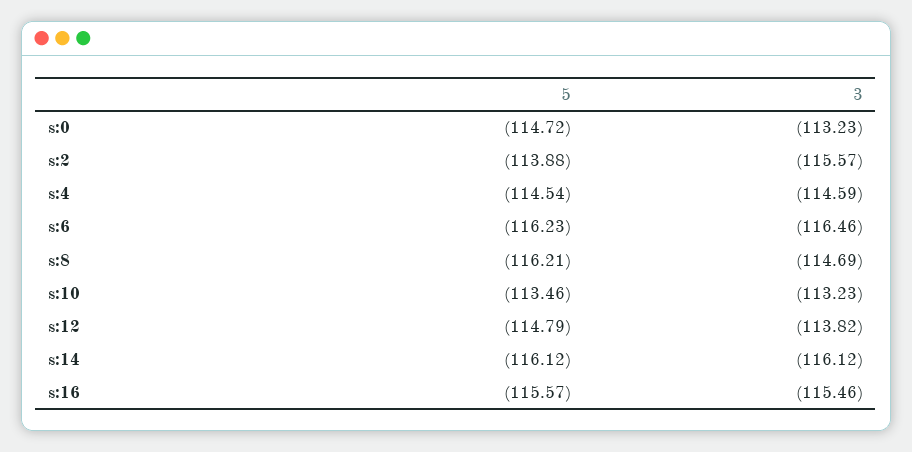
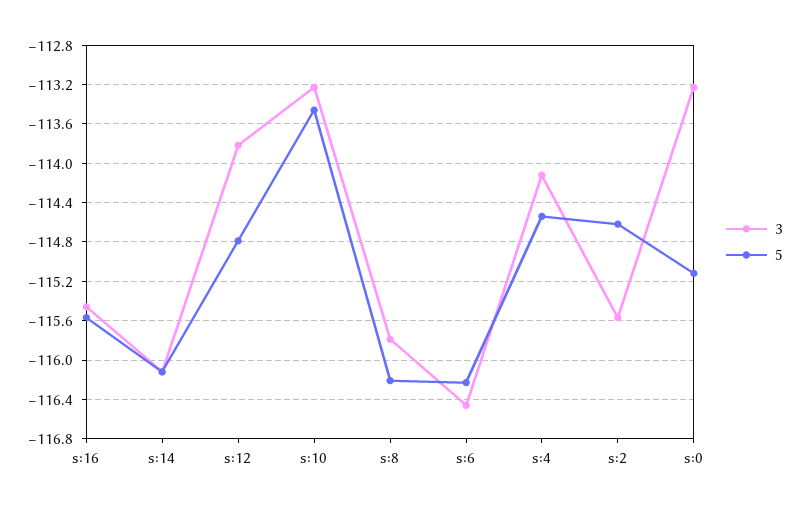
5, s:0: -114.72 -> -115.1
5, s:2: -113.88 -> -114.6
3, s:4: -114.59 -> -114.1
3, s:8: -114.69 -> -115.8

